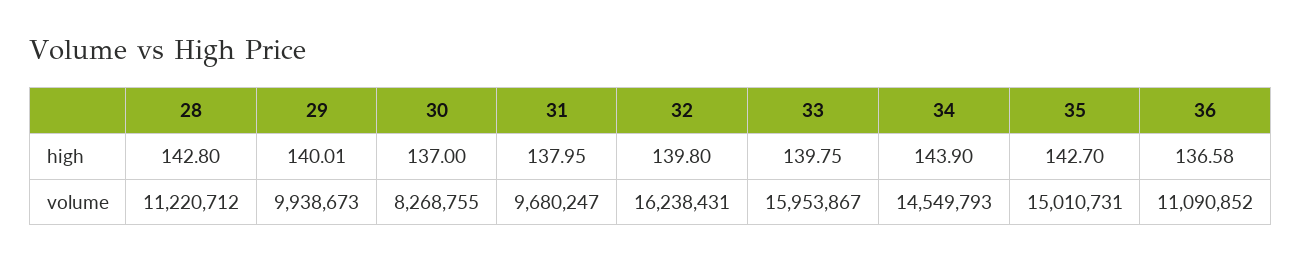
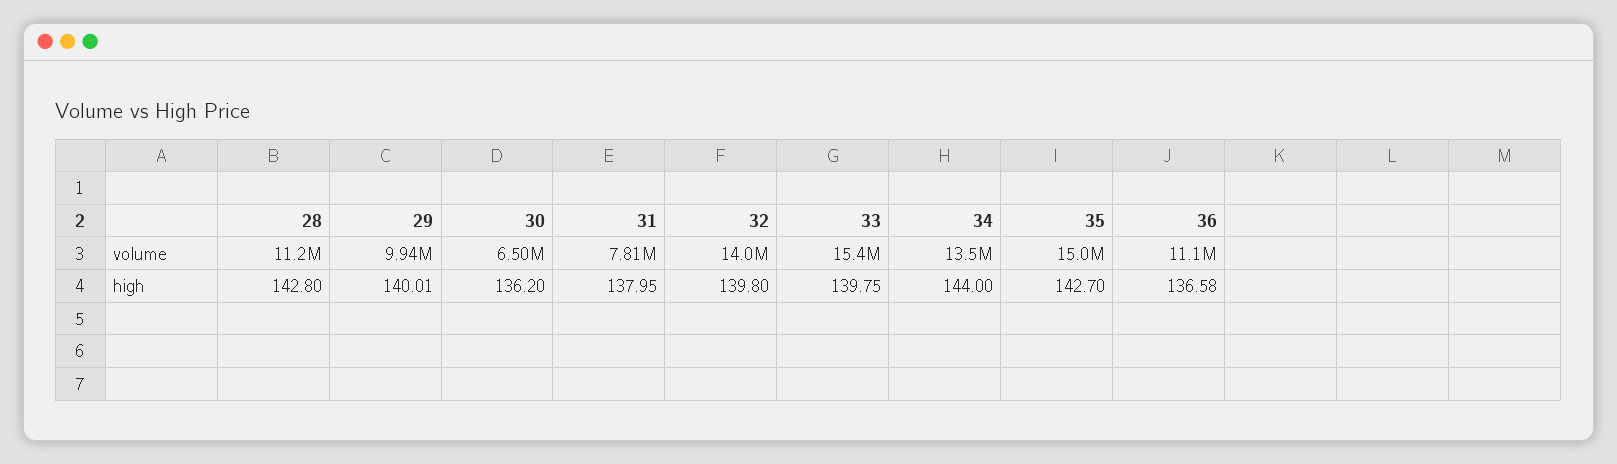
30, high: 137 -> 136.2
34, high: 143.9 -> 144
30, volume: 8268755 -> 6500000
31, volume: 9680247 -> 7810000
32, volume: 16238431 -> 14000000
33, volume: 15953867 -> 15400000
34, volume: 14549793 -> 13500000

